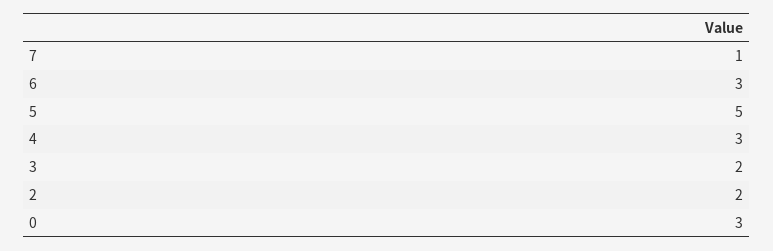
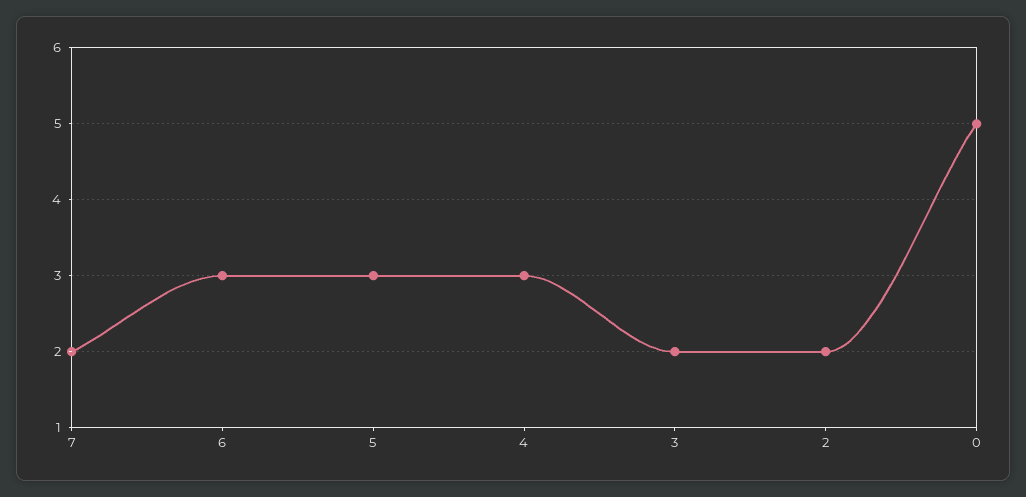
7: 1 -> 2
5: 5 -> 3
0: 3 -> 5

